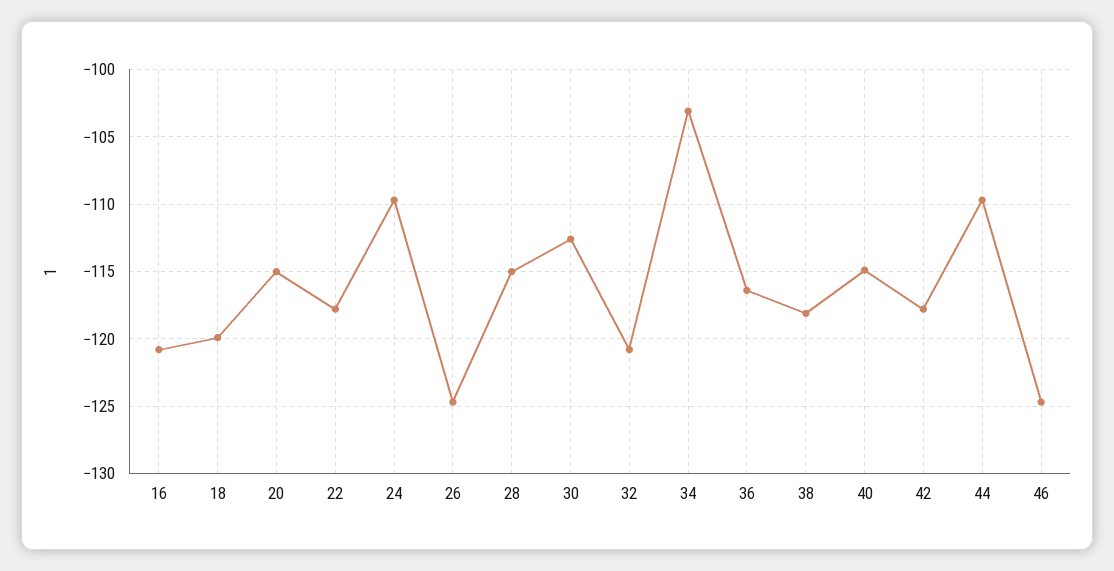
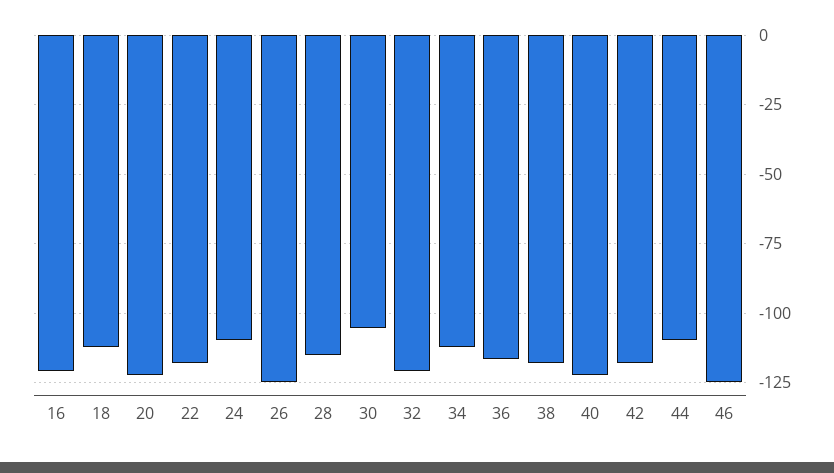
18: -120 -> -112.5
20: -115 -> -122.5
30: -112.5 -> -105
34: -103 -> -112.5
40: -115 -> -122.5

